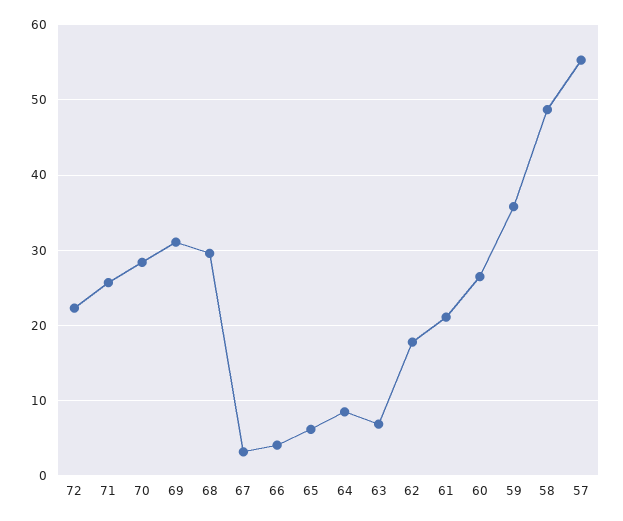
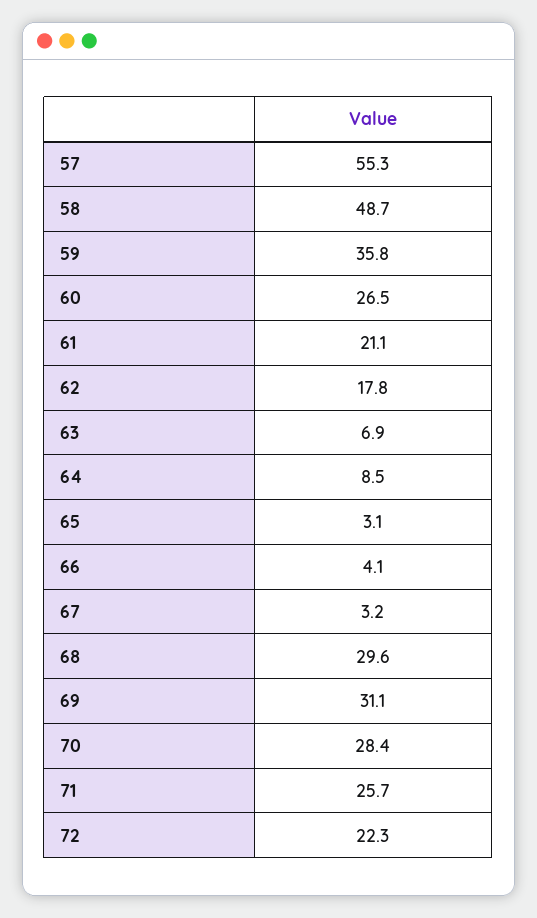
65: 6 -> 3.1

